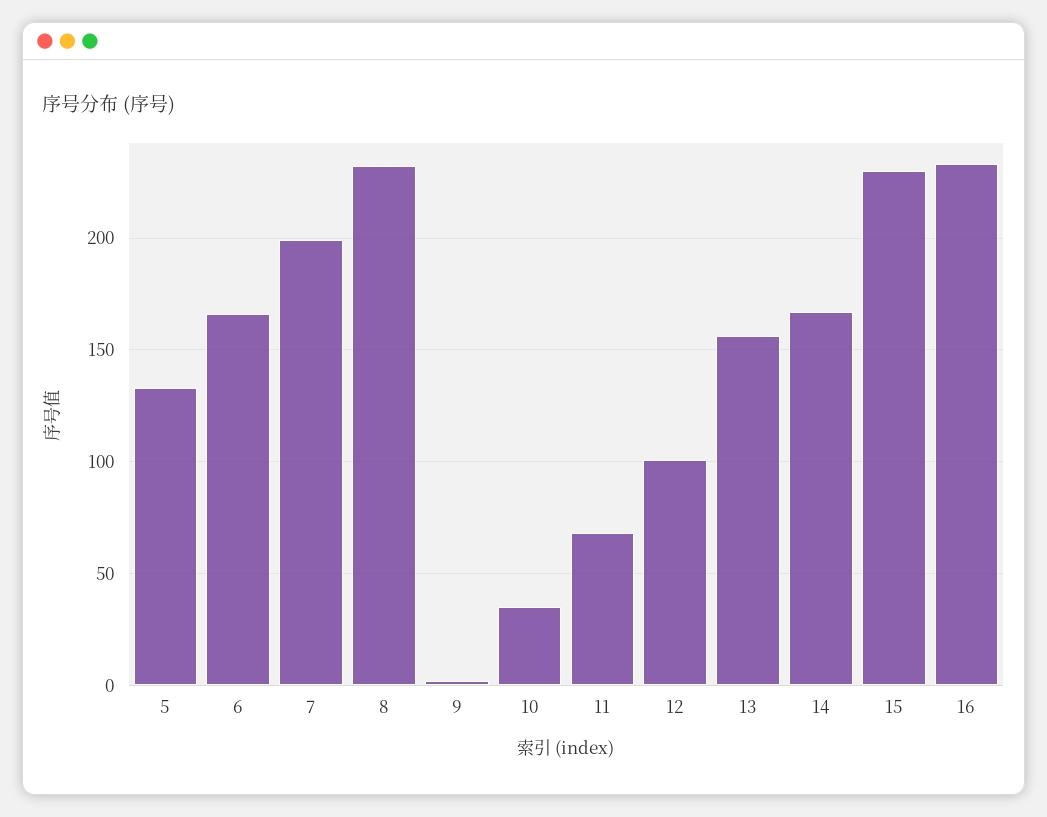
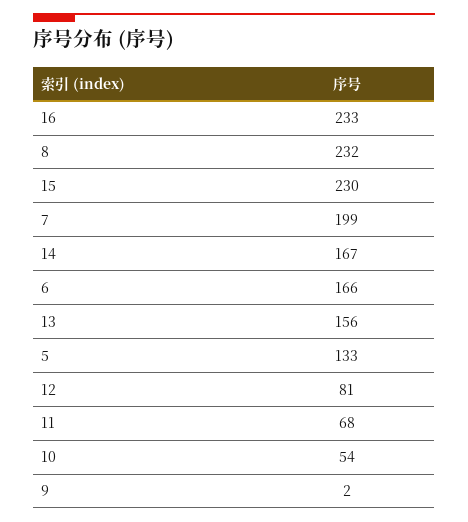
10: 35 -> 54
12: 100 -> 81

